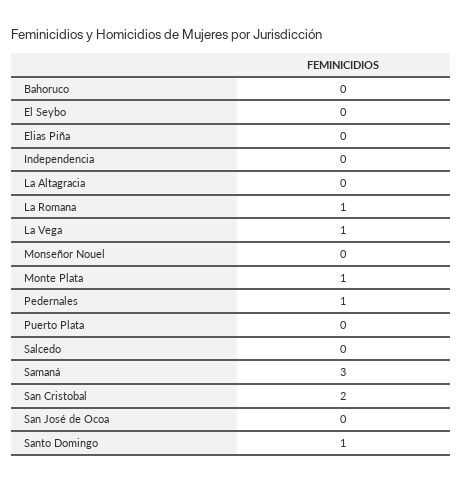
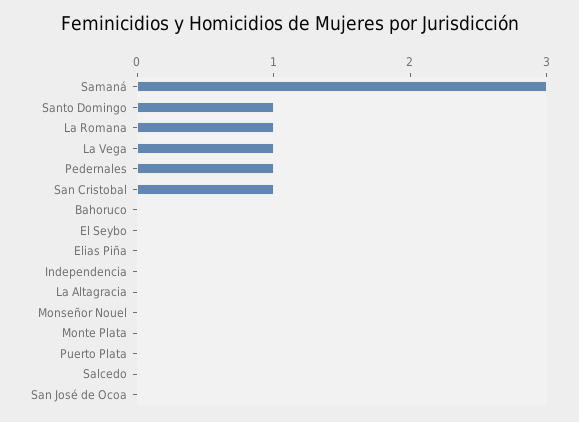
Monte Plata: 1 -> 0
San Cristobal: 2 -> 1

